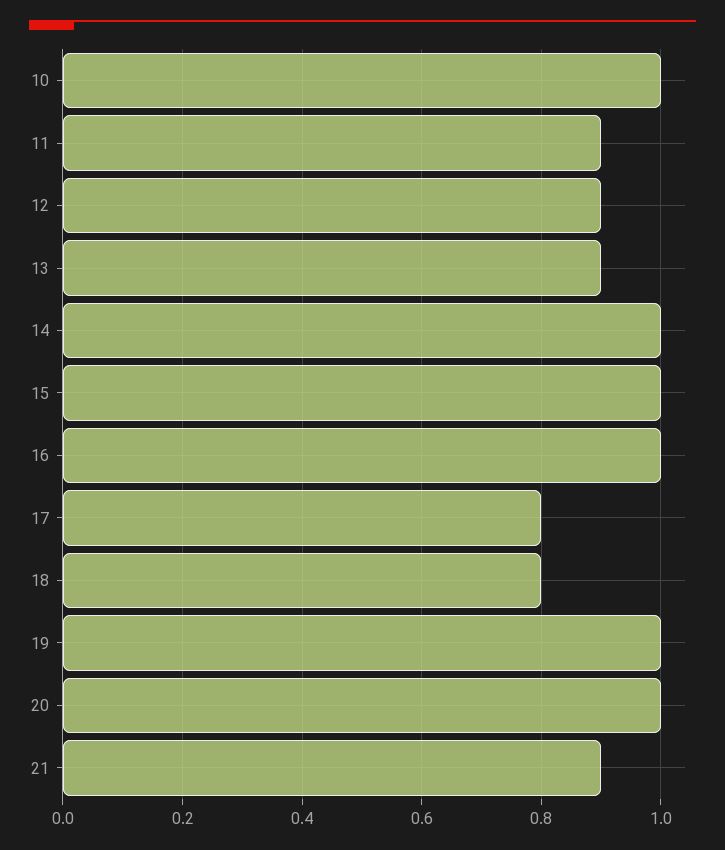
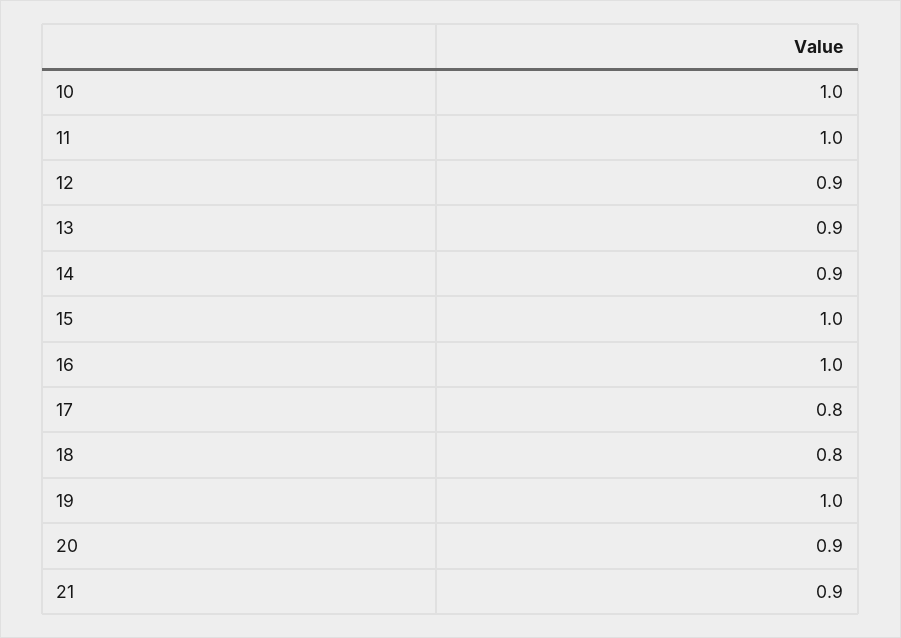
11: 0.9 -> 1
14: 1 -> 0.9
20: 1 -> 0.9

